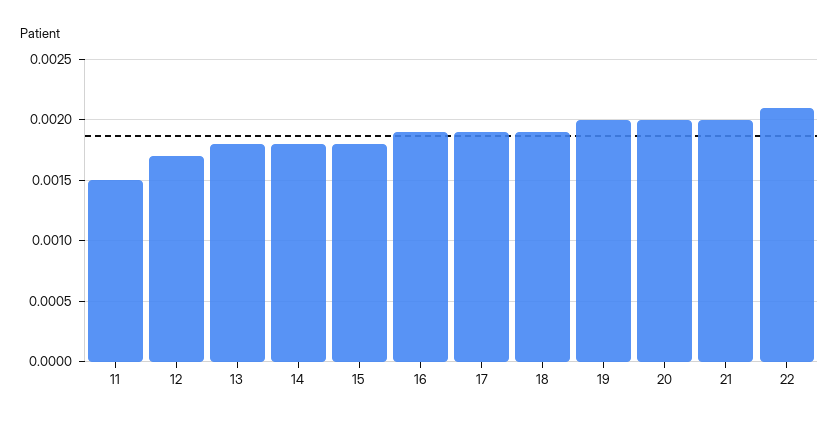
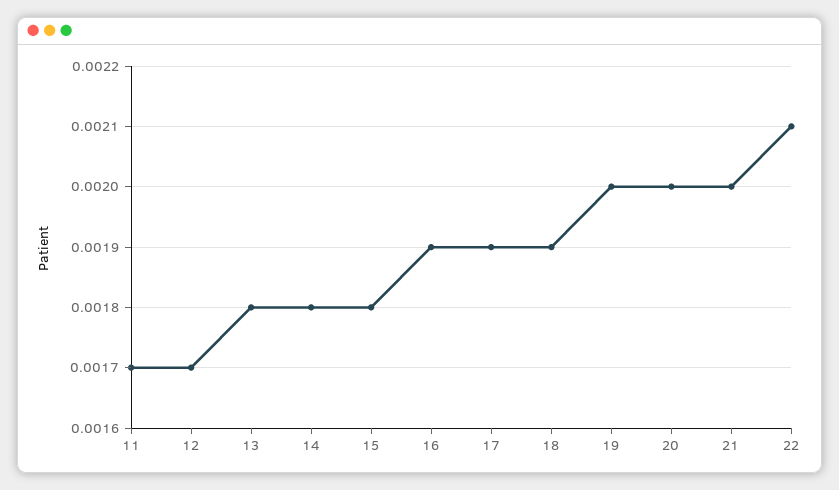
11: 0.0015 -> 0.0017

